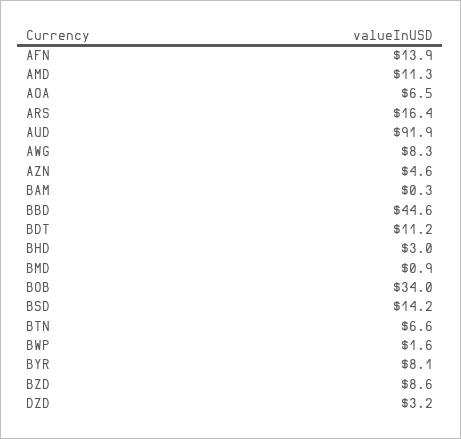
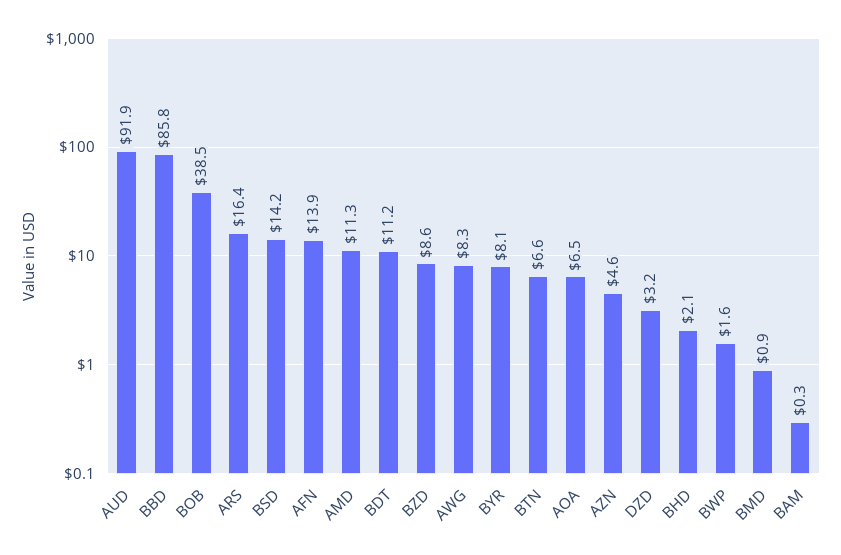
BBD: 44.6 -> 85.8
BHD: 3 -> 2.1
BOB: 34 -> 38.5

